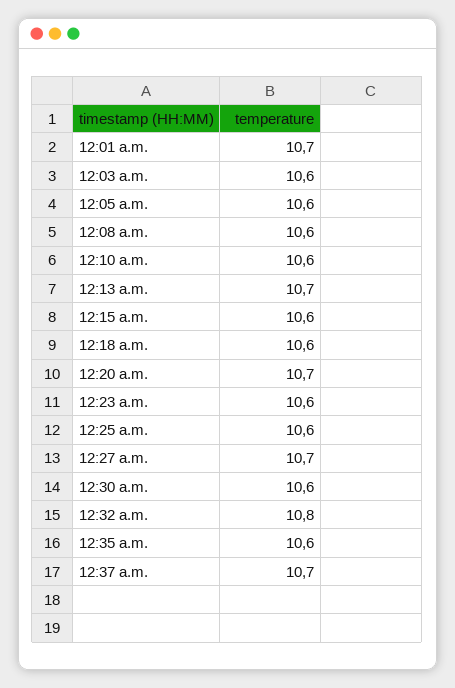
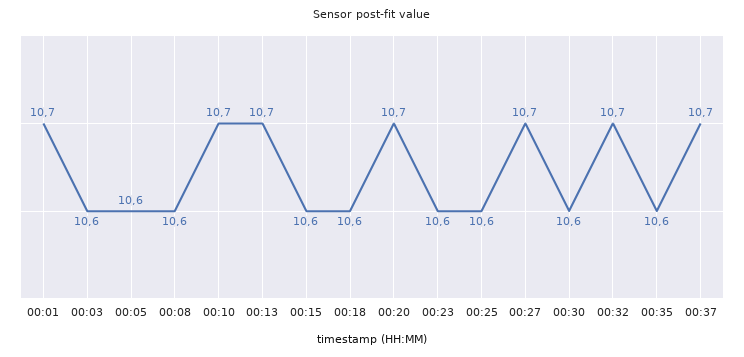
12:10 a.m.: 10.6 -> 10.7
12:32 a.m.: 10.8 -> 10.7

